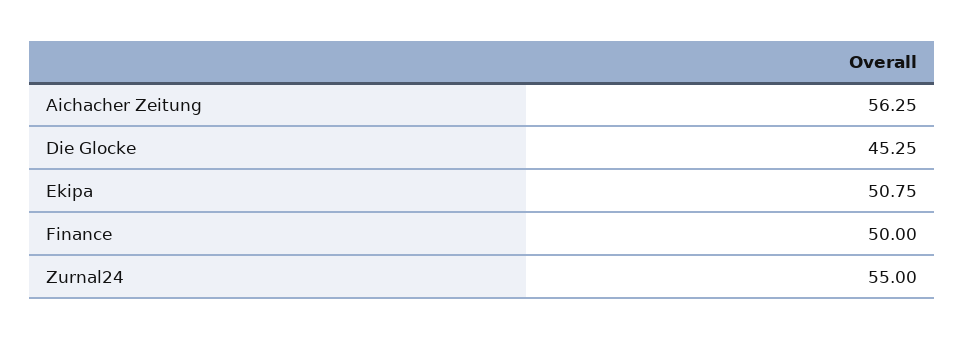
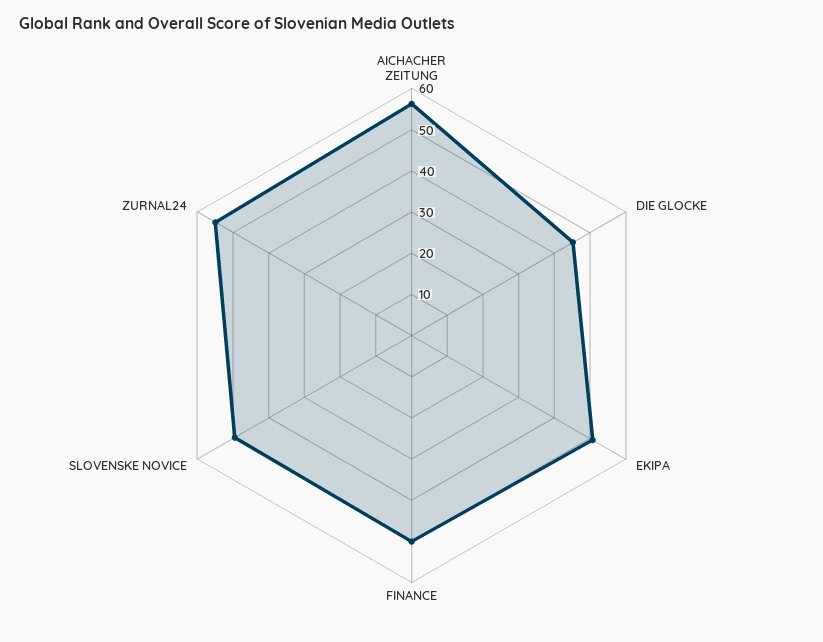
SLOVENSKE NOVICE: none -> 50

